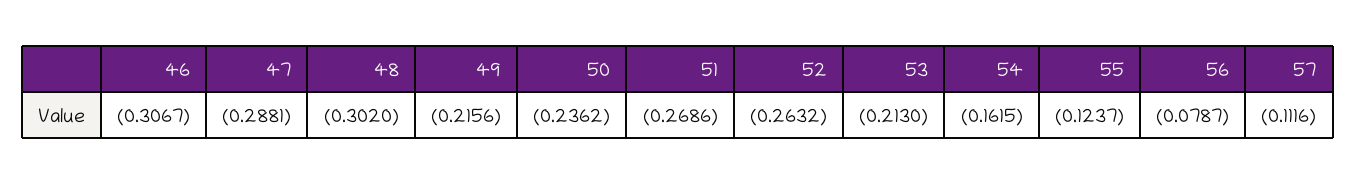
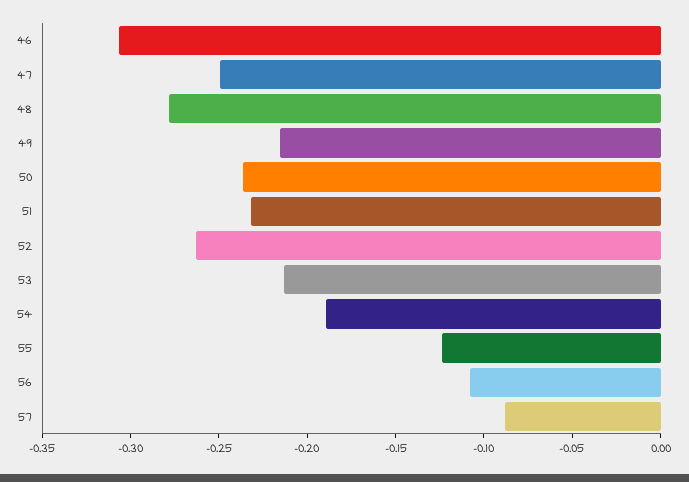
47: -0.2881 -> -0.25
48: -0.302 -> -0.28
51: -0.2686 -> -0.23
54: -0.1615 -> -0.19
56: -0.0787 -> -0.11
57: -0.1116 -> -0.09

